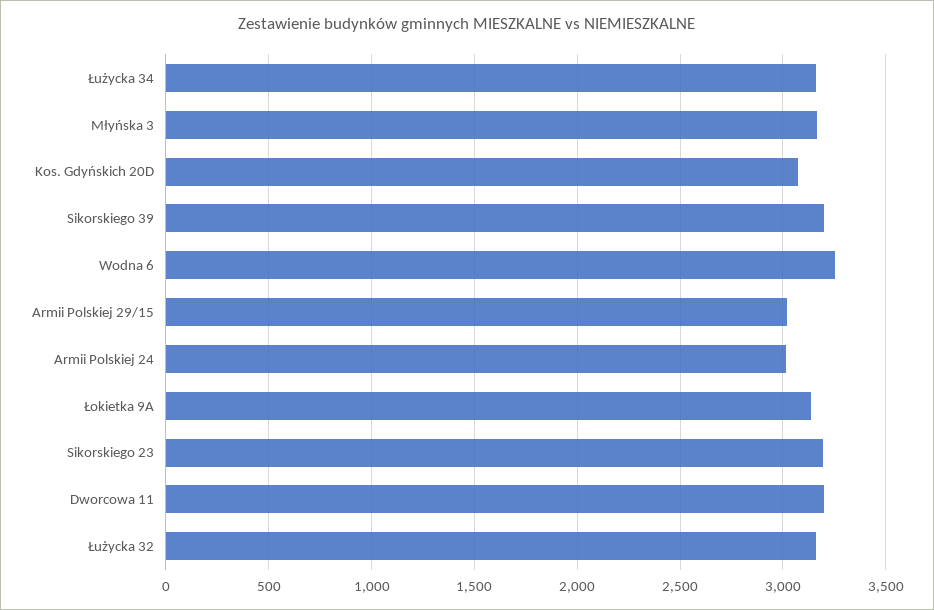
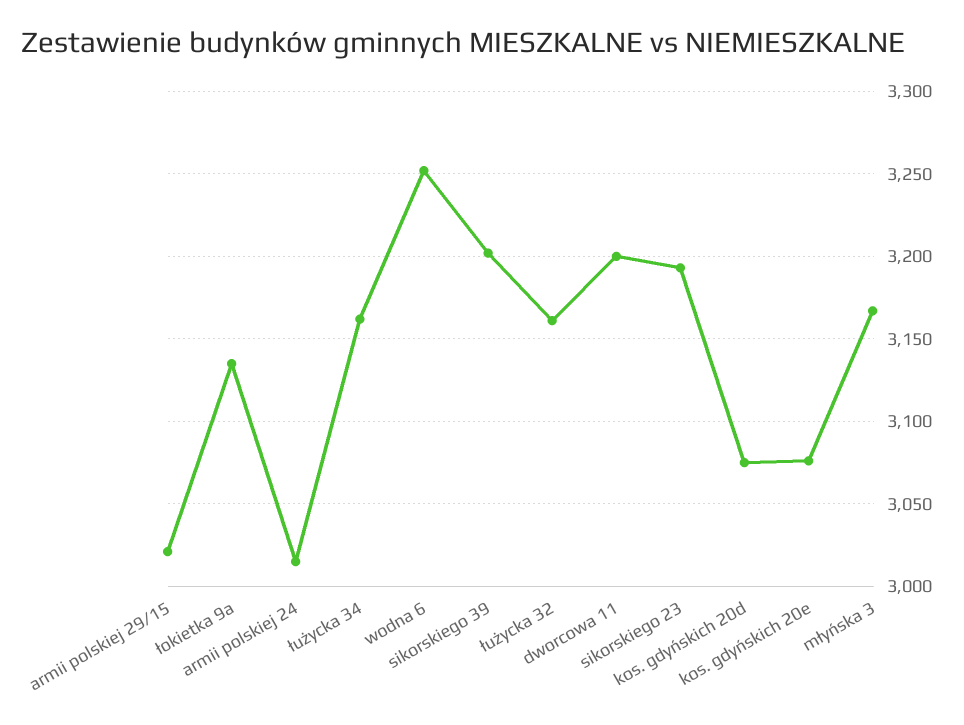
kos. gdyńskich 20e: none -> 3075

